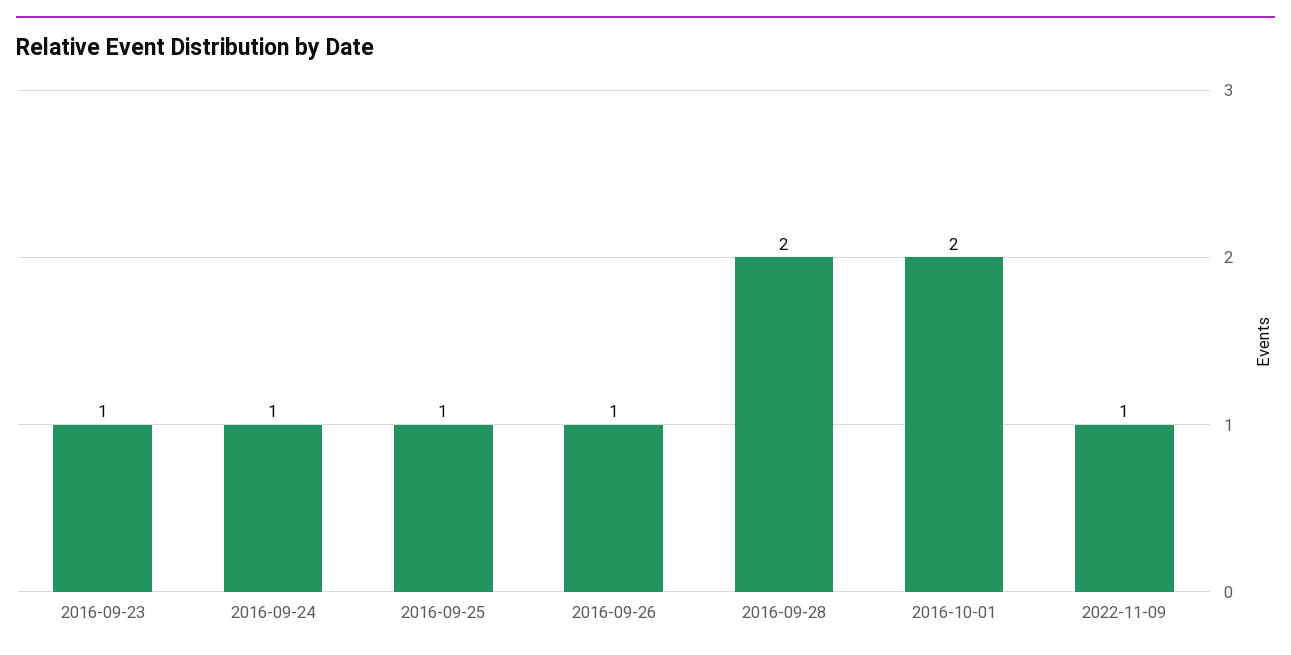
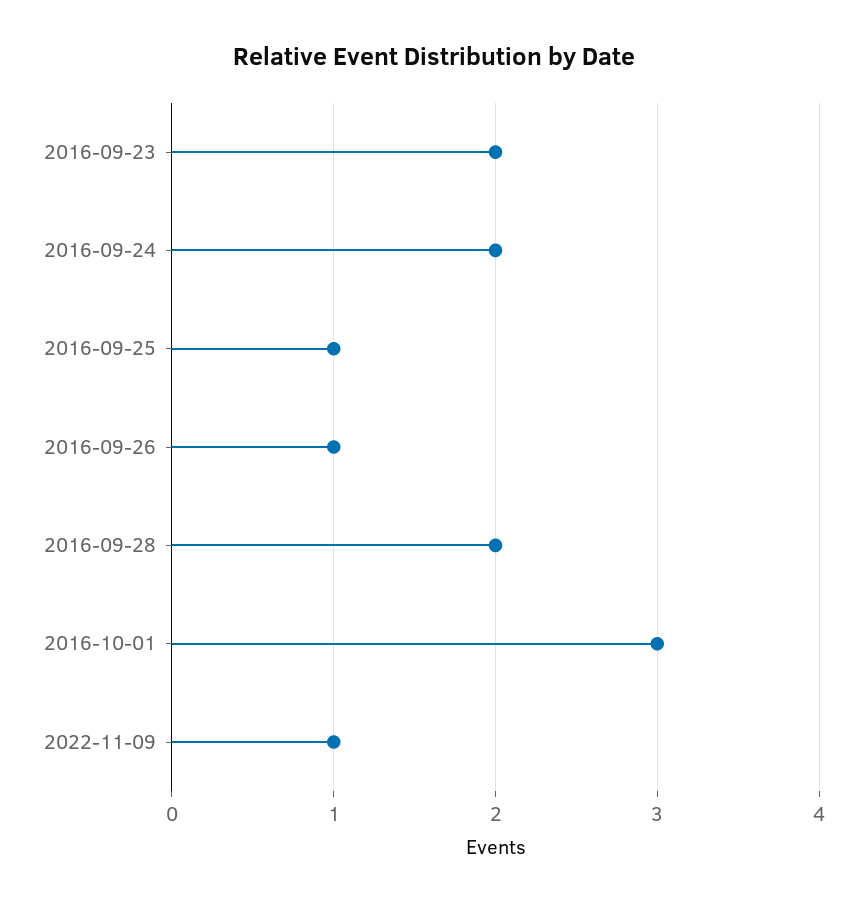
2016-09-23: 1 -> 2
2016-09-24: 1 -> 2
2016-10-01: 2 -> 3

